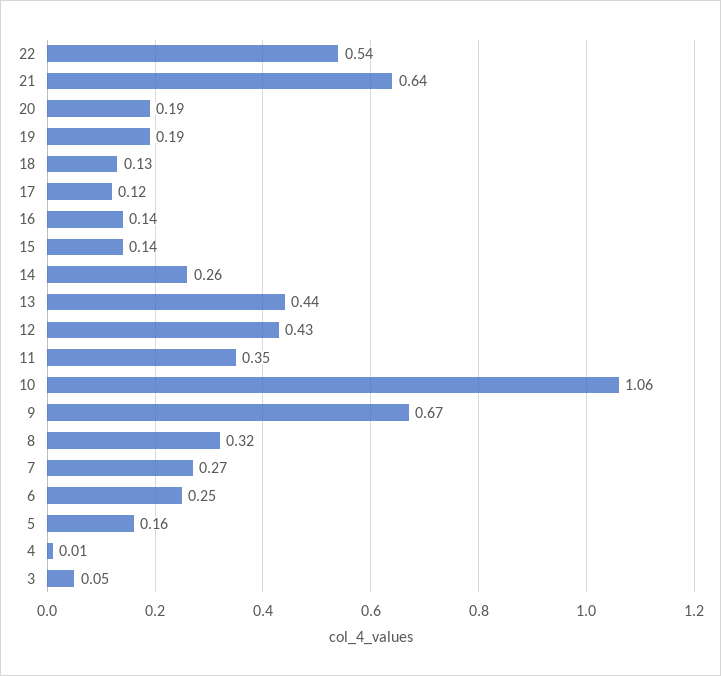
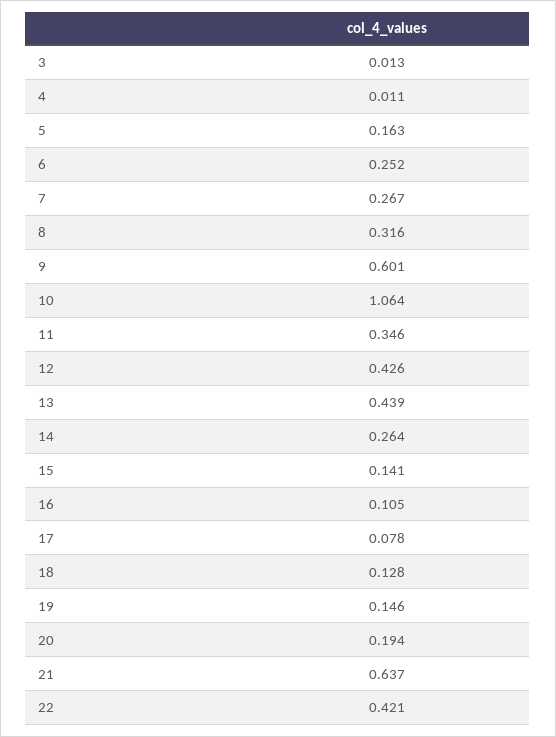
22: 0.54 -> 0.421
19: 0.19 -> 0.146
17: 0.12 -> 0.078
16: 0.14 -> 0.105
9: 0.67 -> 0.601
3: 0.05 -> 0.013

